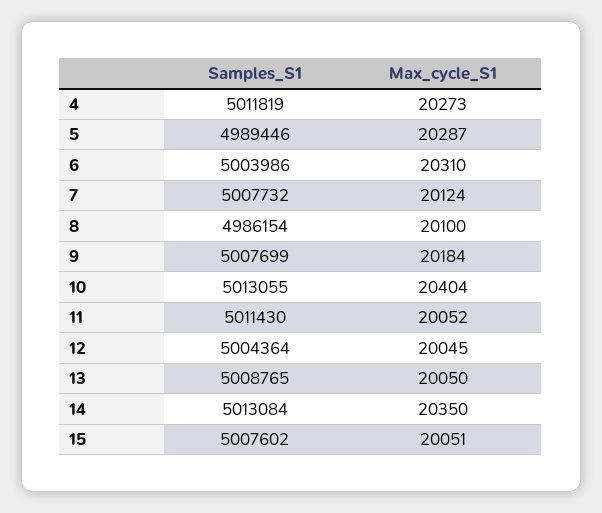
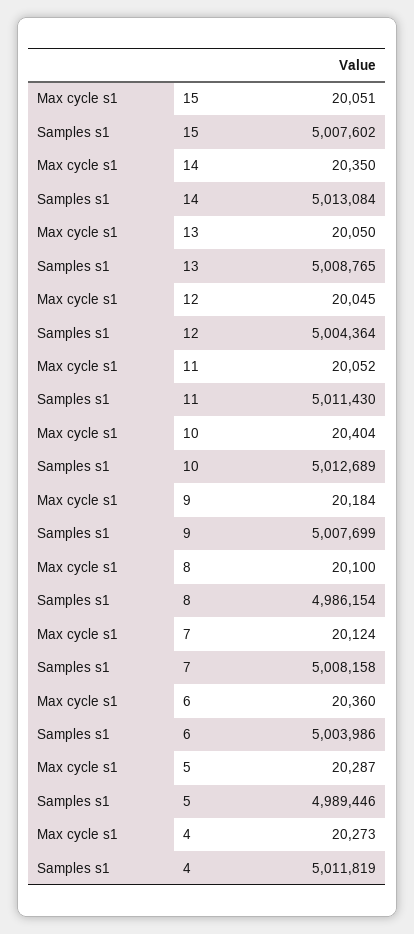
Max_cycle_S1, 6: 20310 -> 20360
Samples_S1, 7: 5007732 -> 5008158
Samples_S1, 10: 5013055 -> 5012689

